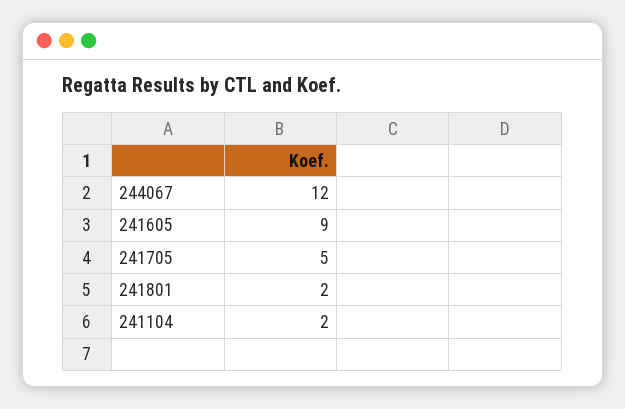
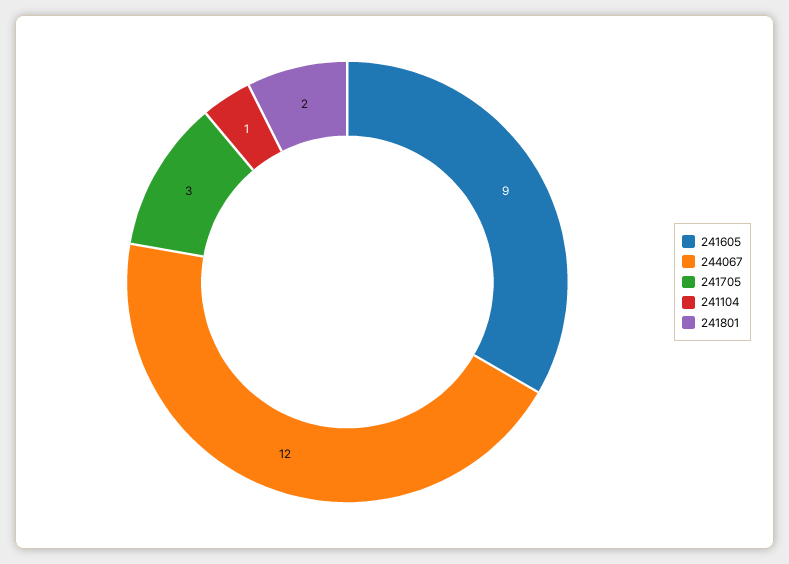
241705: 5 -> 3
241104: 2 -> 1

